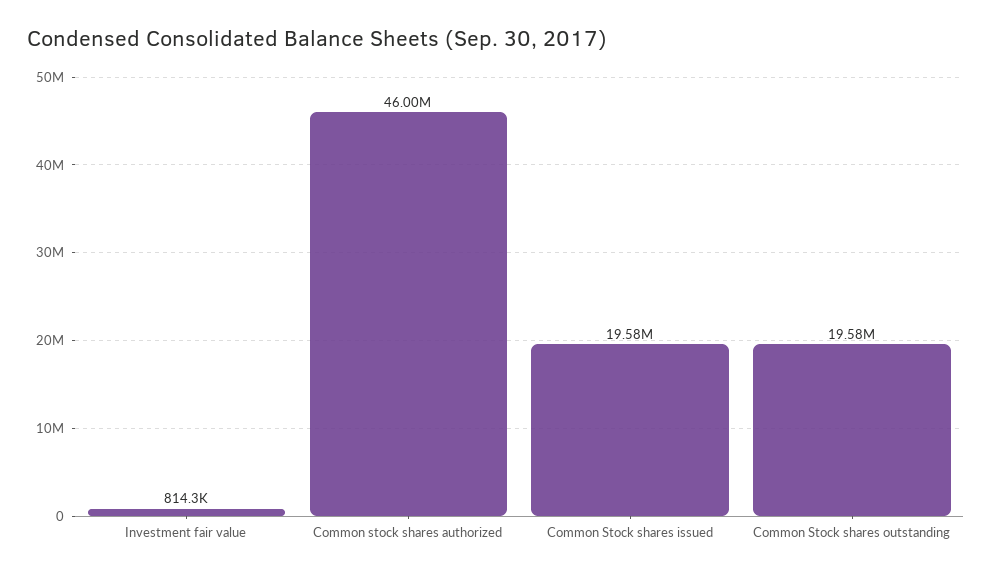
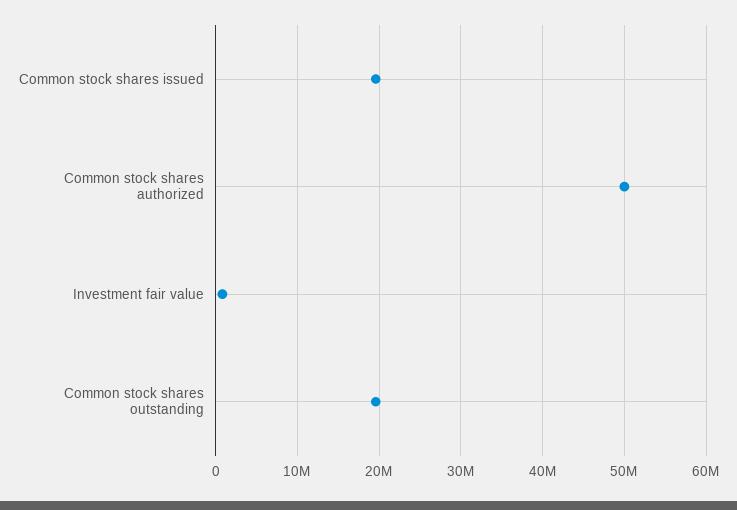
Common stock shares authorized: 46000000 -> 50000000

